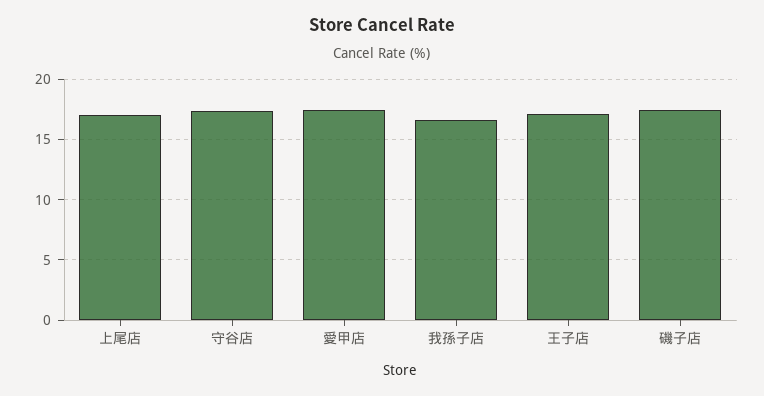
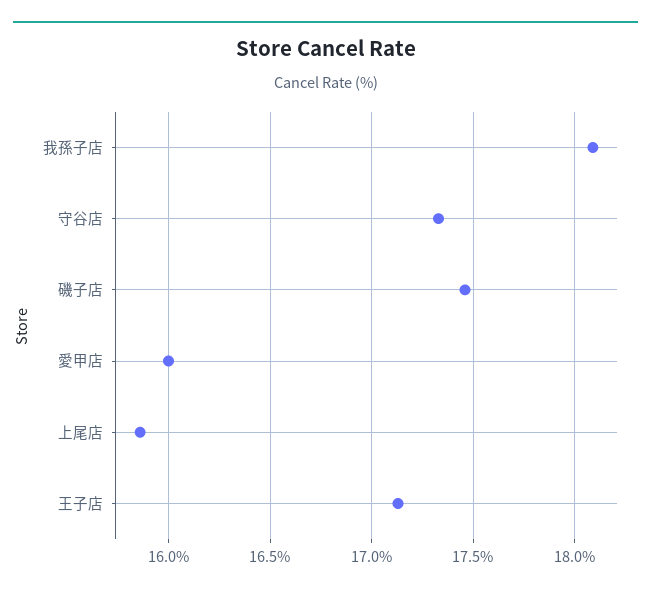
上尾店: 17 -> 15.85
愛甲店: 17.5 -> 16
我孫子店: 16.5 -> 18.1

